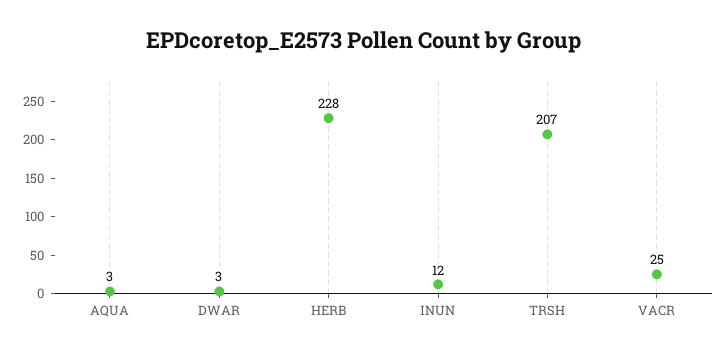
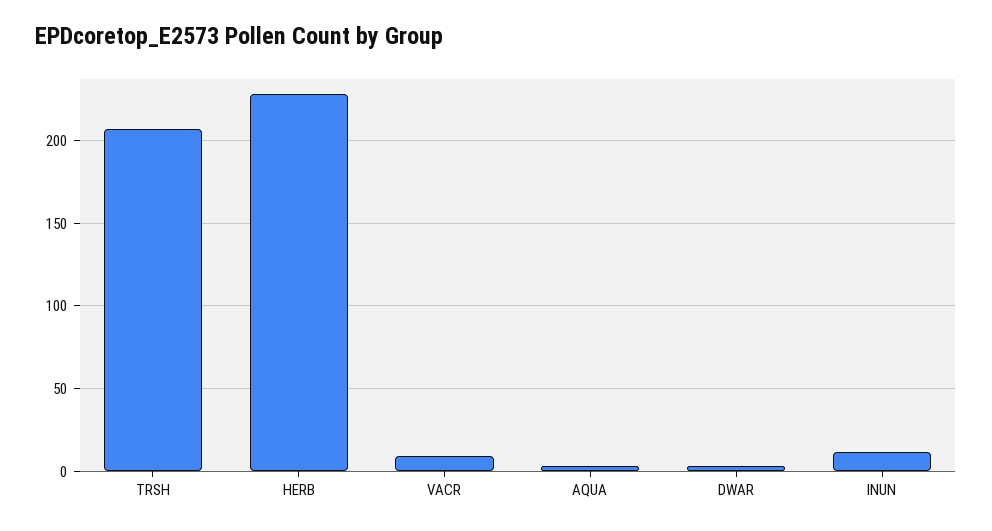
VACR: 25 -> 10

